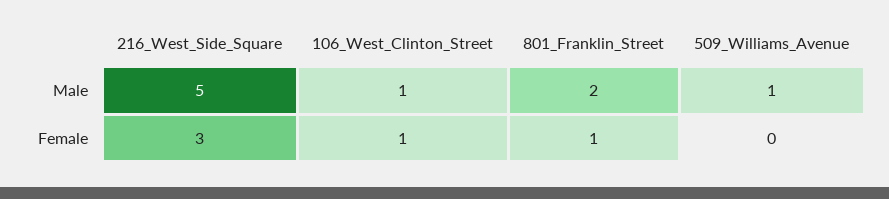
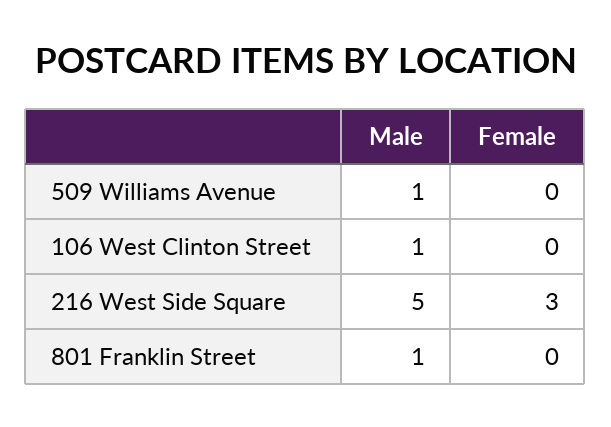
801_Franklin_Street, Male: 2 -> 1
106_West_Clinton_Street, Female: 1 -> 0
801_Franklin_Street, Female: 1 -> 0

